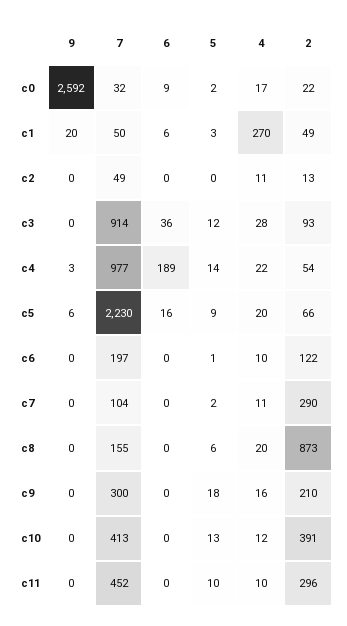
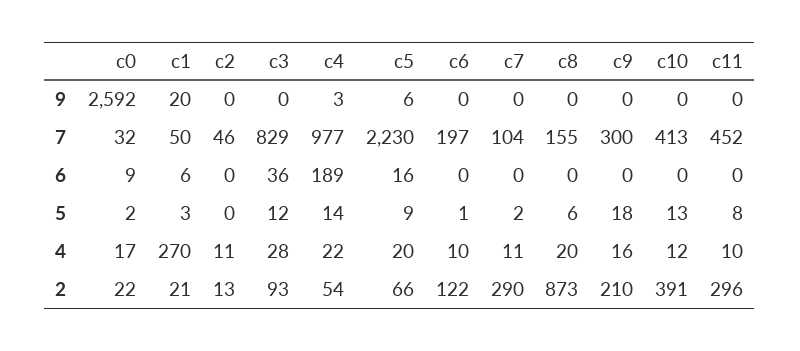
2, c1: 49 -> 21
7, c2: 49 -> 46
7, c3: 914 -> 829
5, c11: 10 -> 8

